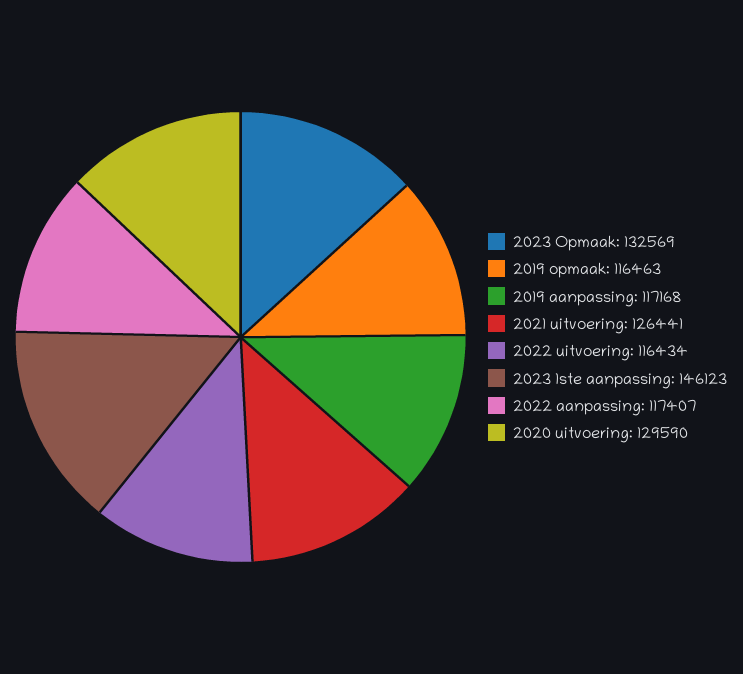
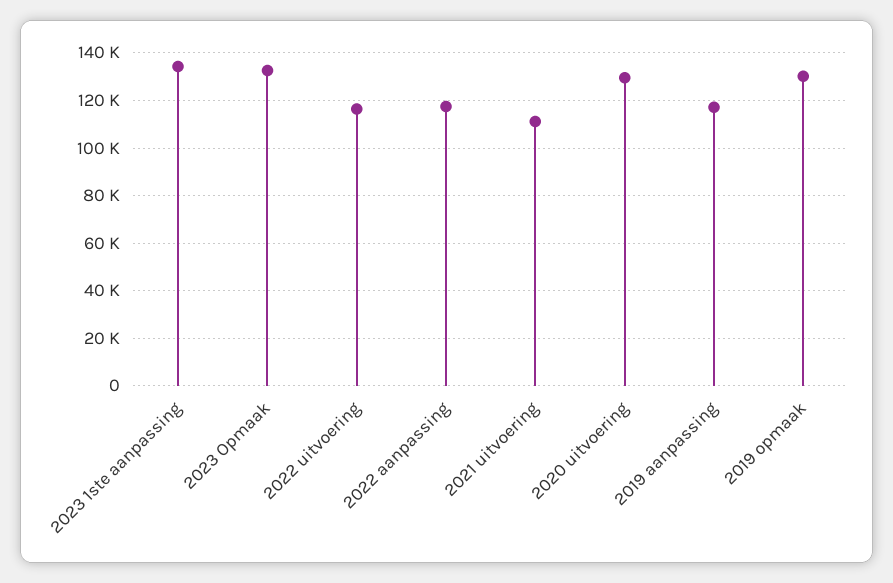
2019 opmaak: 116463 -> 130000
2021 uitvoering: 126441 -> 110000
2023 1ste aanpassing: 146123 -> 135000

